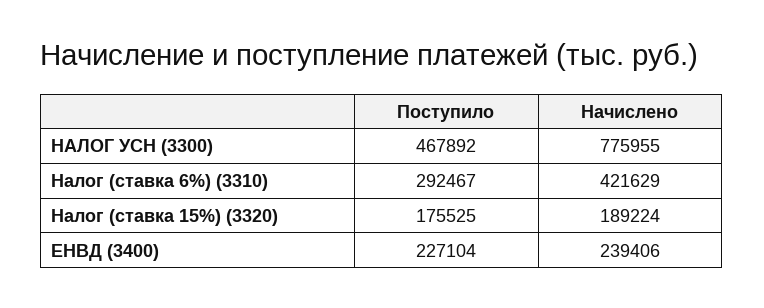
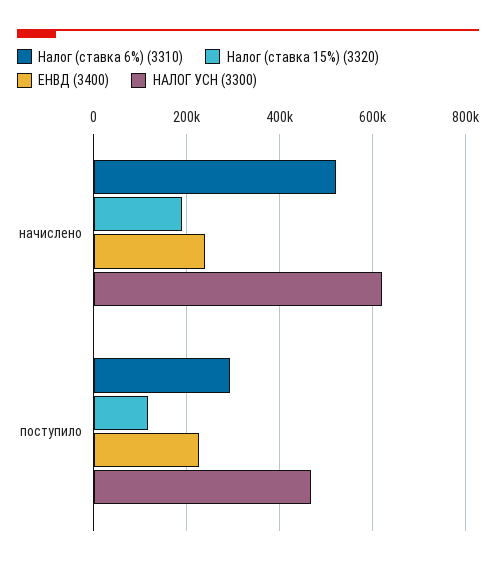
НАЛОГ УСН (3300), Начислено: 775955 -> 620000
Налог (ставка 6%) (3310), Начислено: 421629 -> 520000
Налог (ставка 15%) (3320), Поступило: 175525 -> 120000

